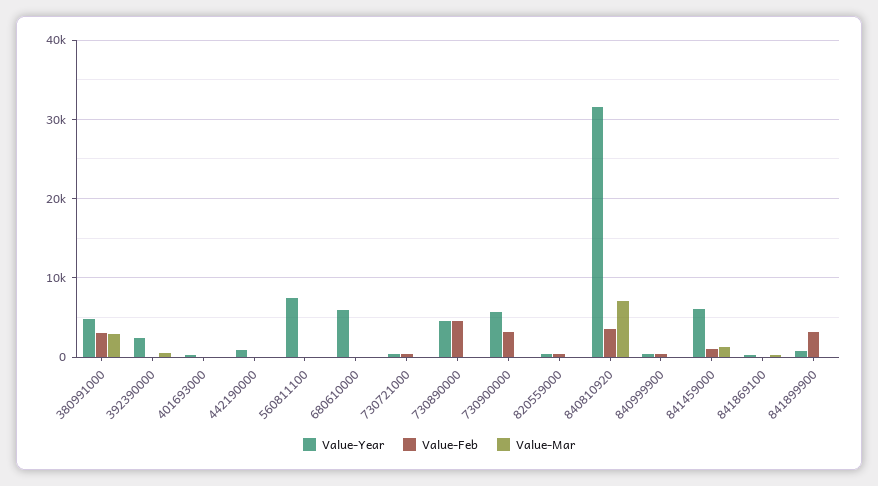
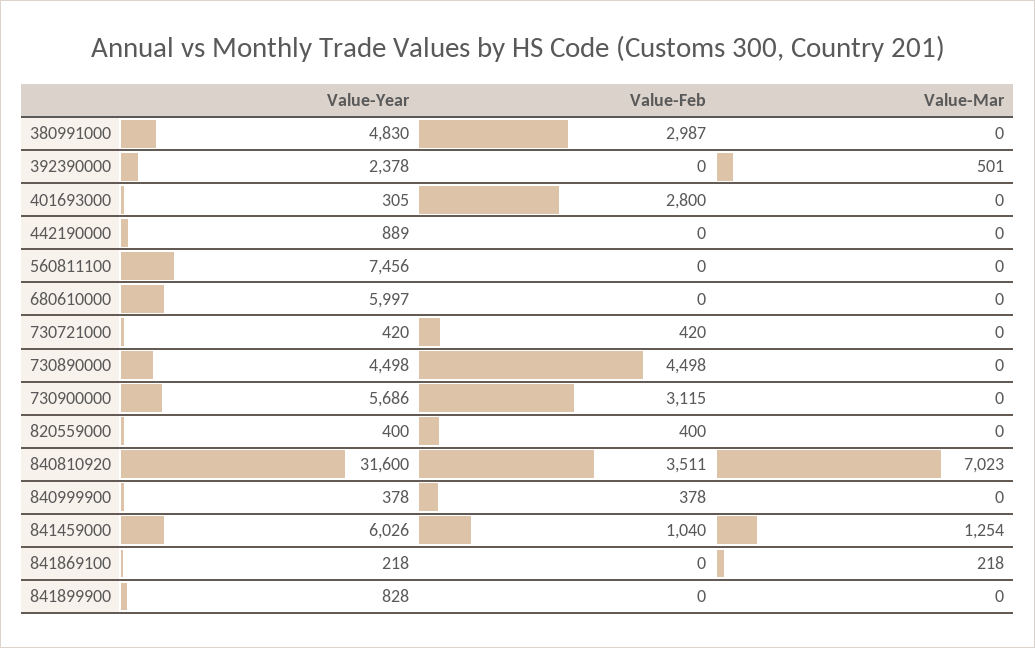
Value-Mar, 380991000: 3000 -> 0
Value-Feb, 401693000: 0 -> 2800
Value-Feb, 841899900: 3000 -> 0

